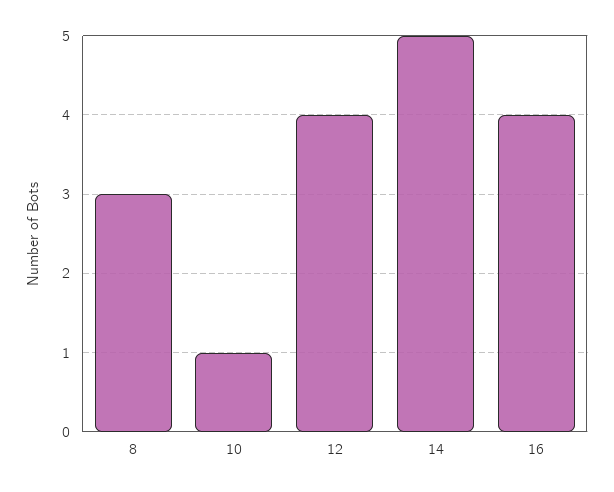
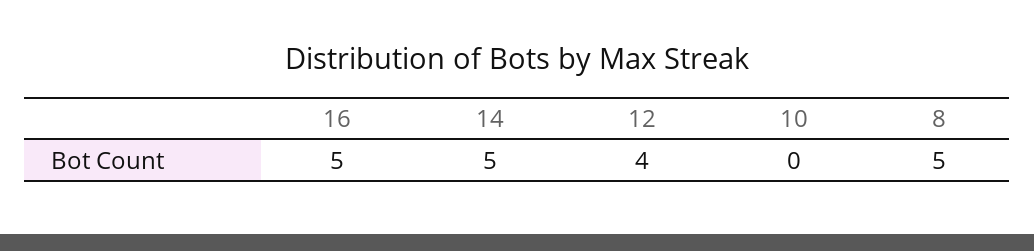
8: 3 -> 5
10: 1 -> 0
16: 4 -> 5

